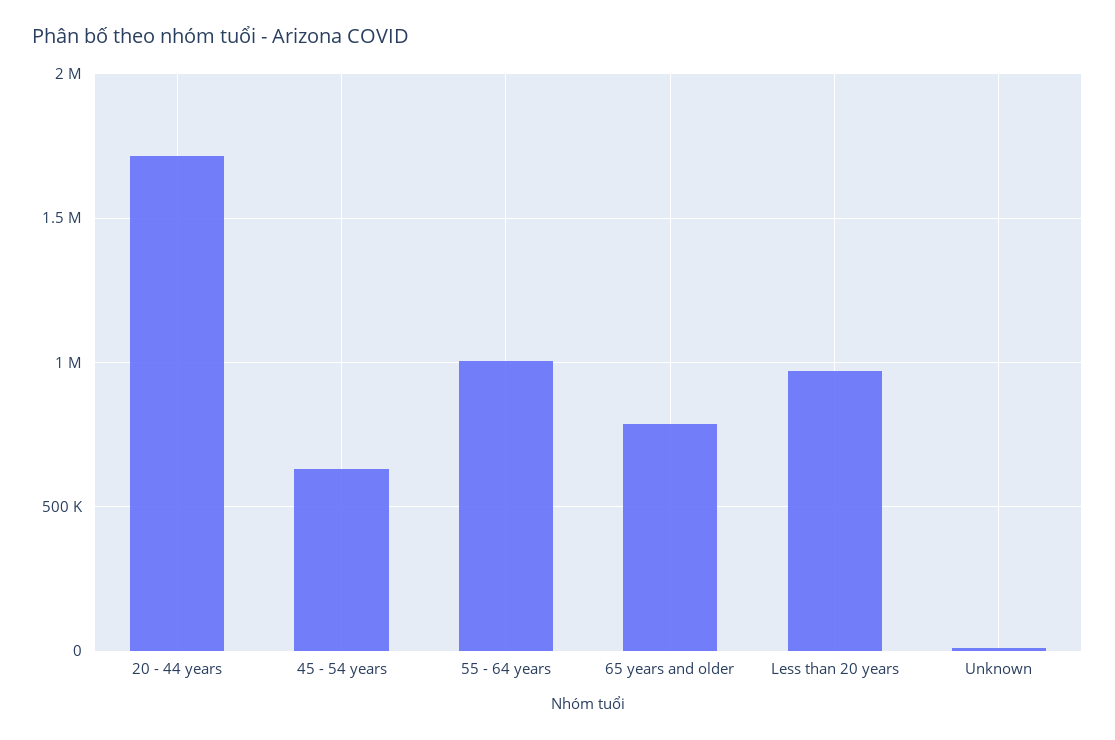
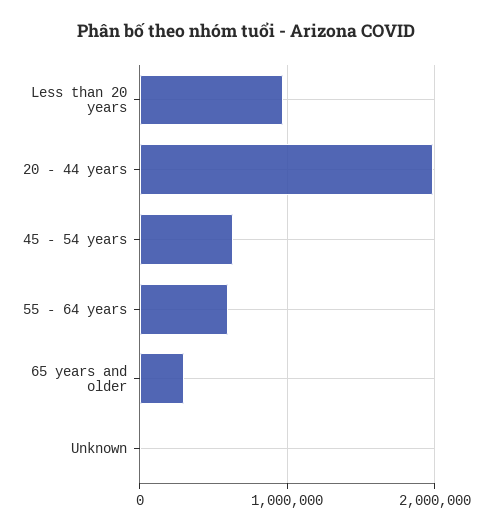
20 - 44 years: 1700000 -> 2000000
55 - 64 years: 1000000 -> 600000
65 years and older: 800000 -> 300000

